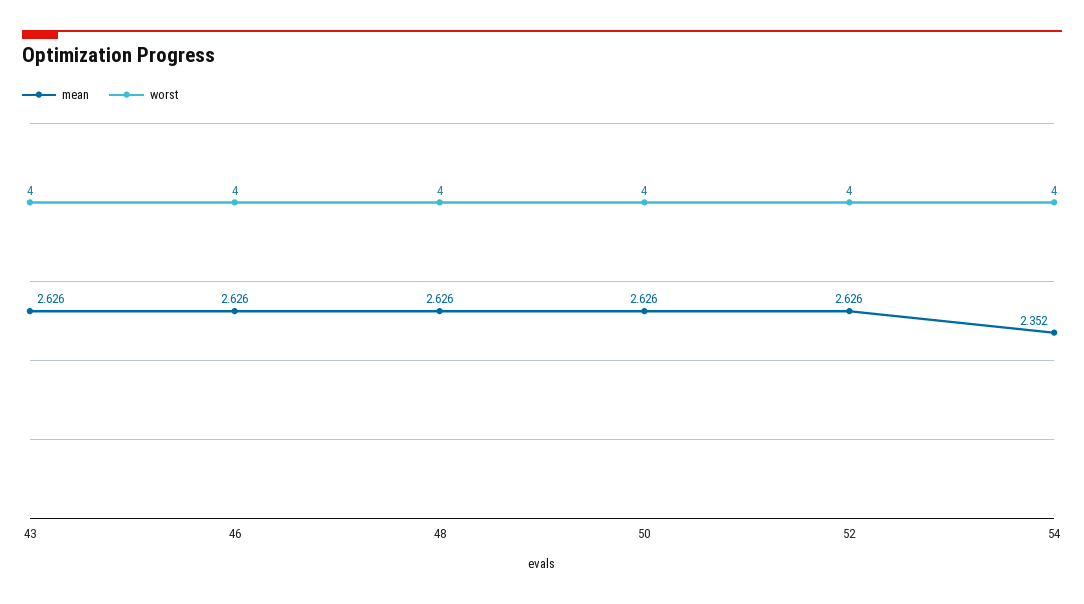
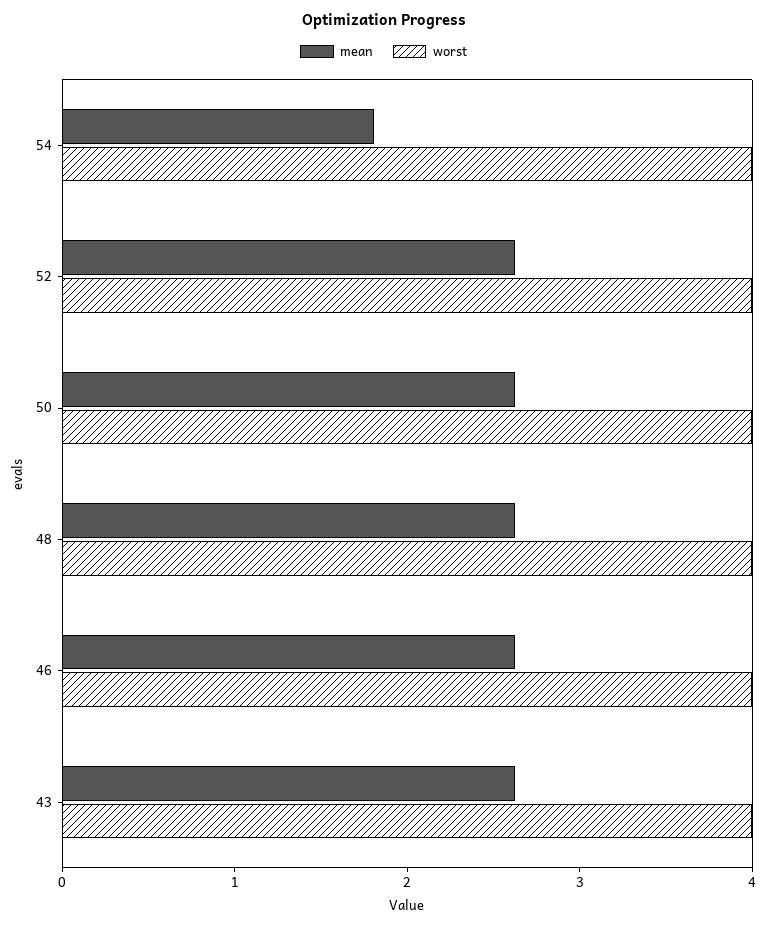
mean, 54: 2.352 -> 1.8

